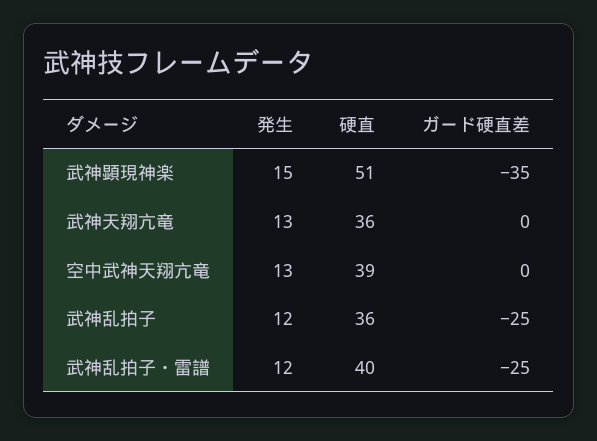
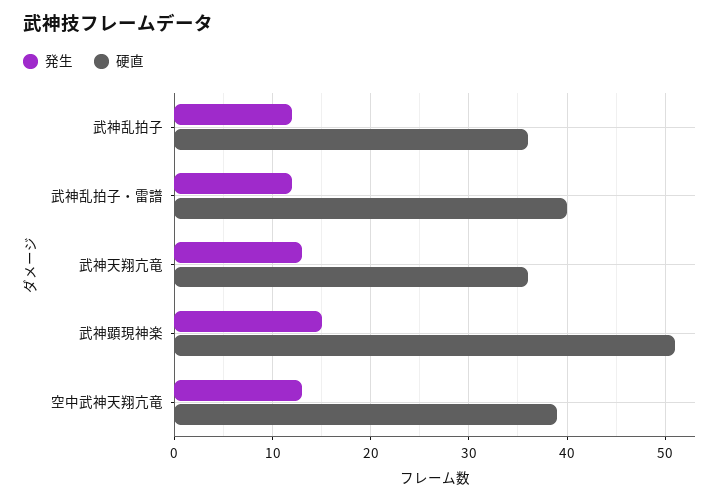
ガード硬直差, 武神顕現神楽: -35 -> none
ガード硬直差, 武神天翔亢竜: 0 -> none
ガード硬直差, 空中武神天翔亢竜: 0 -> none
ガード硬直差, 武神乱拍子: -25 -> none
ガード硬直差, 武神乱拍子・雷譜: -25 -> none

